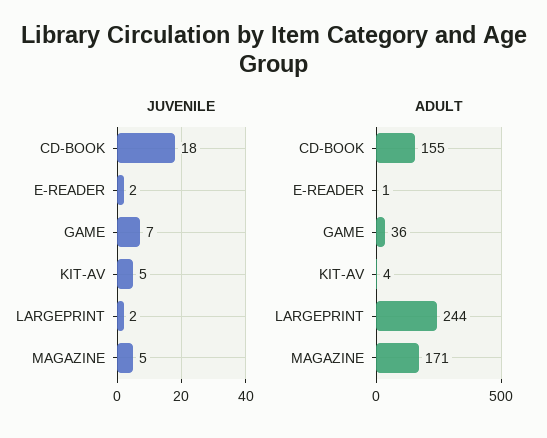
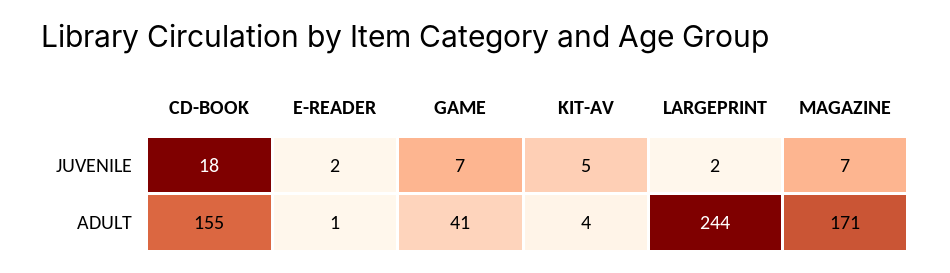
JUVENILE, MAGAZINE: 5 -> 7
ADULT, GAME: 36 -> 41

